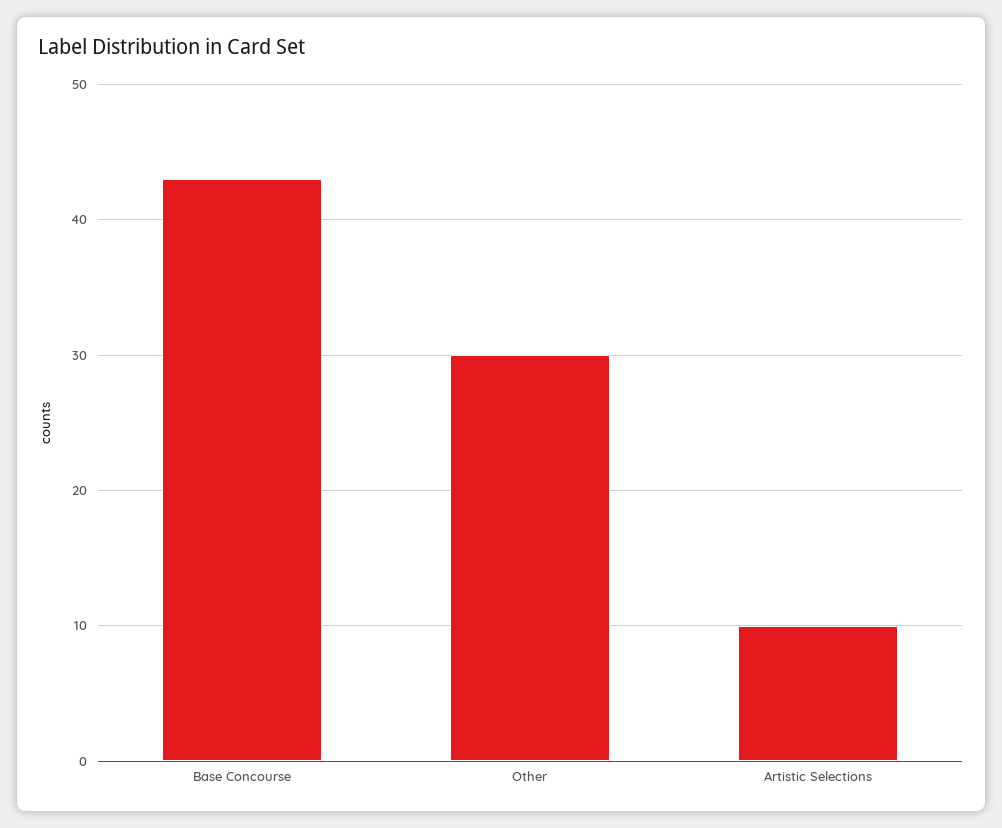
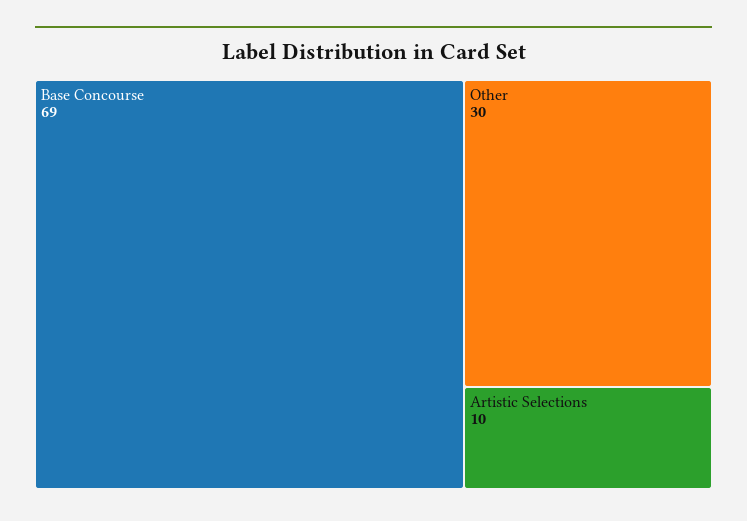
Base Concourse: 43 -> 69

